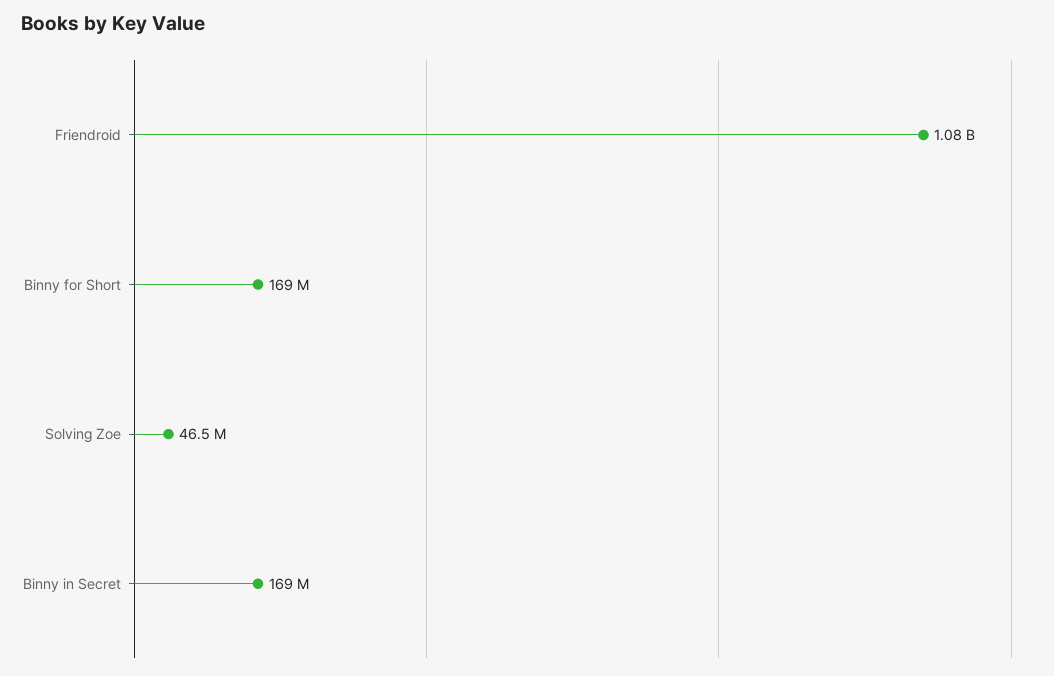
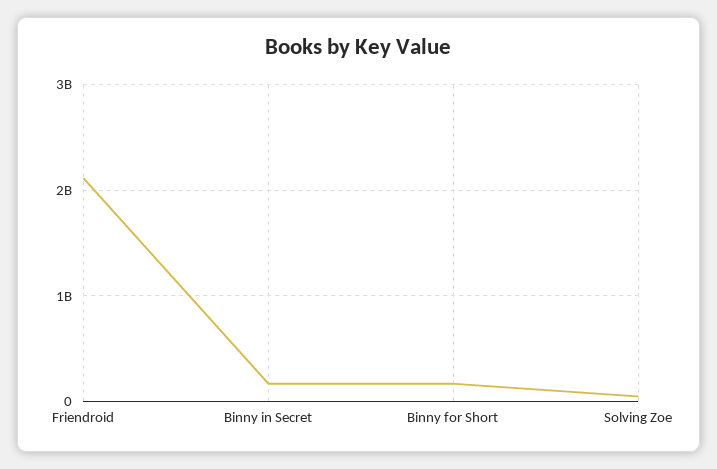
Friendroid: 1080000000 -> 2100000000

